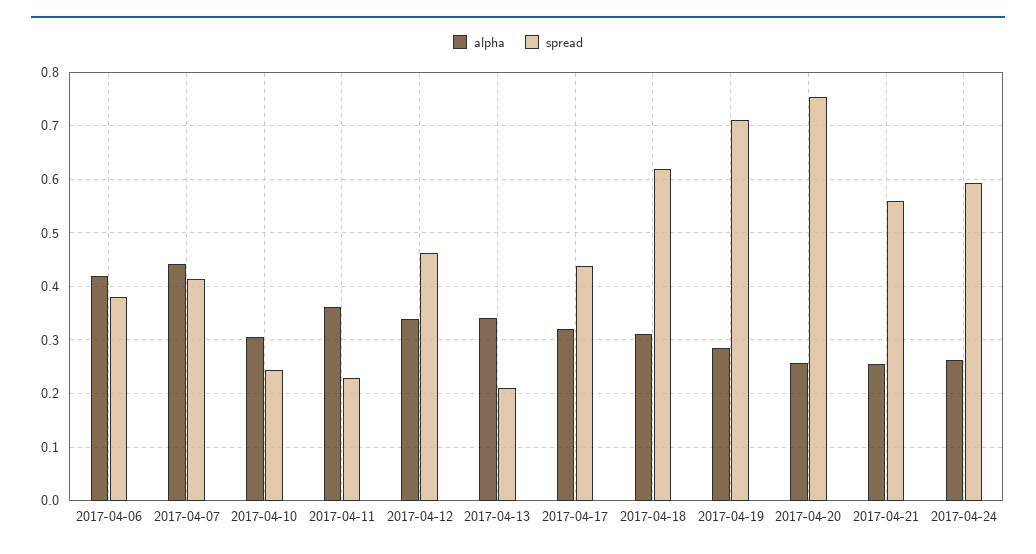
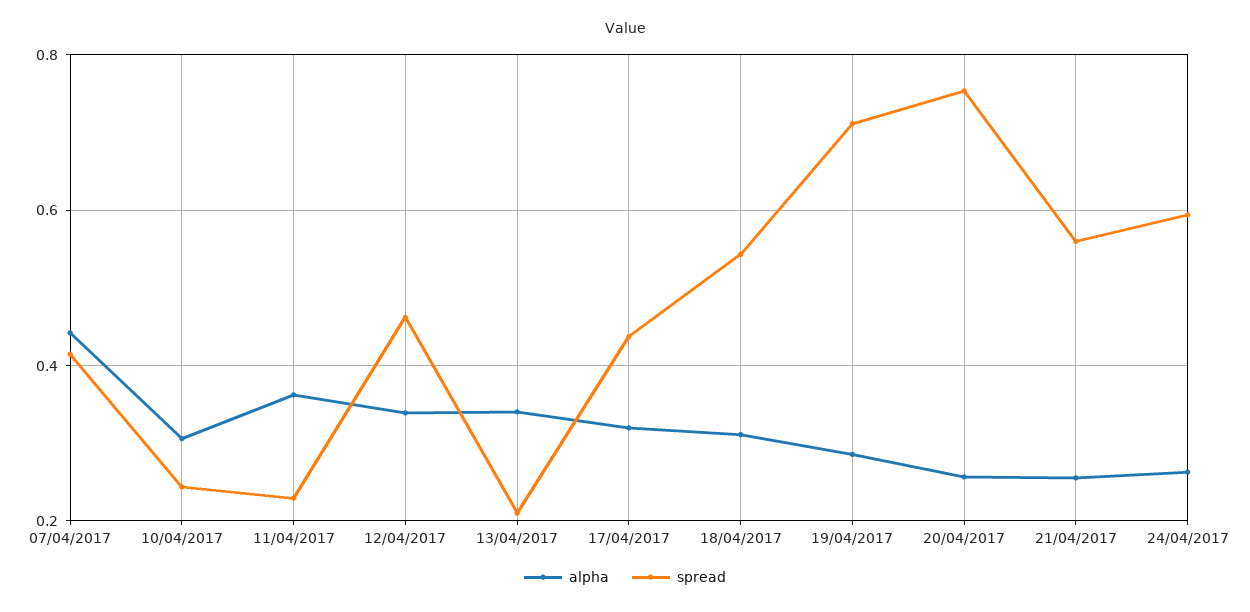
alpha, 2017-04-06: 0.42 -> none
spread, 2017-04-06: 0.38 -> none
spread, 2017-04-18: 0.62 -> 0.54

